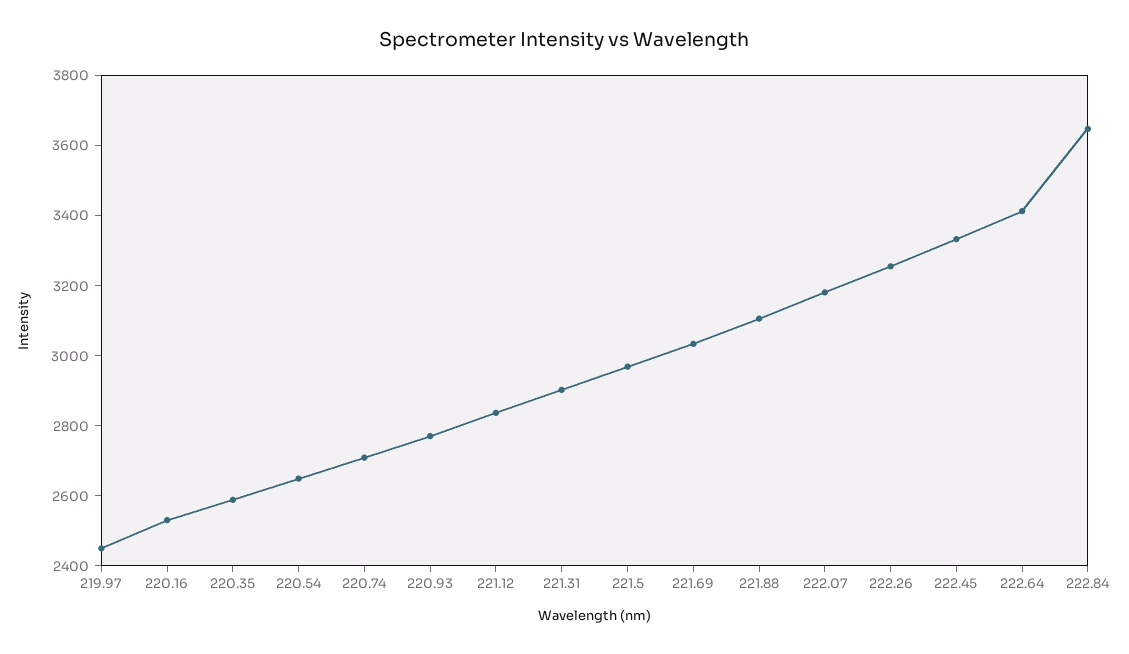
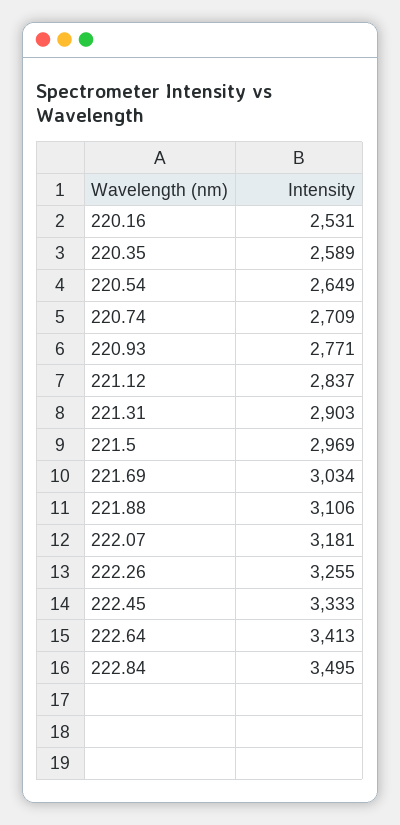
219.97: 2450 -> none
222.84: 3650 -> 3495

